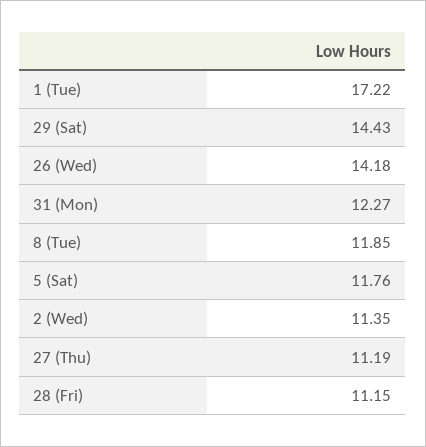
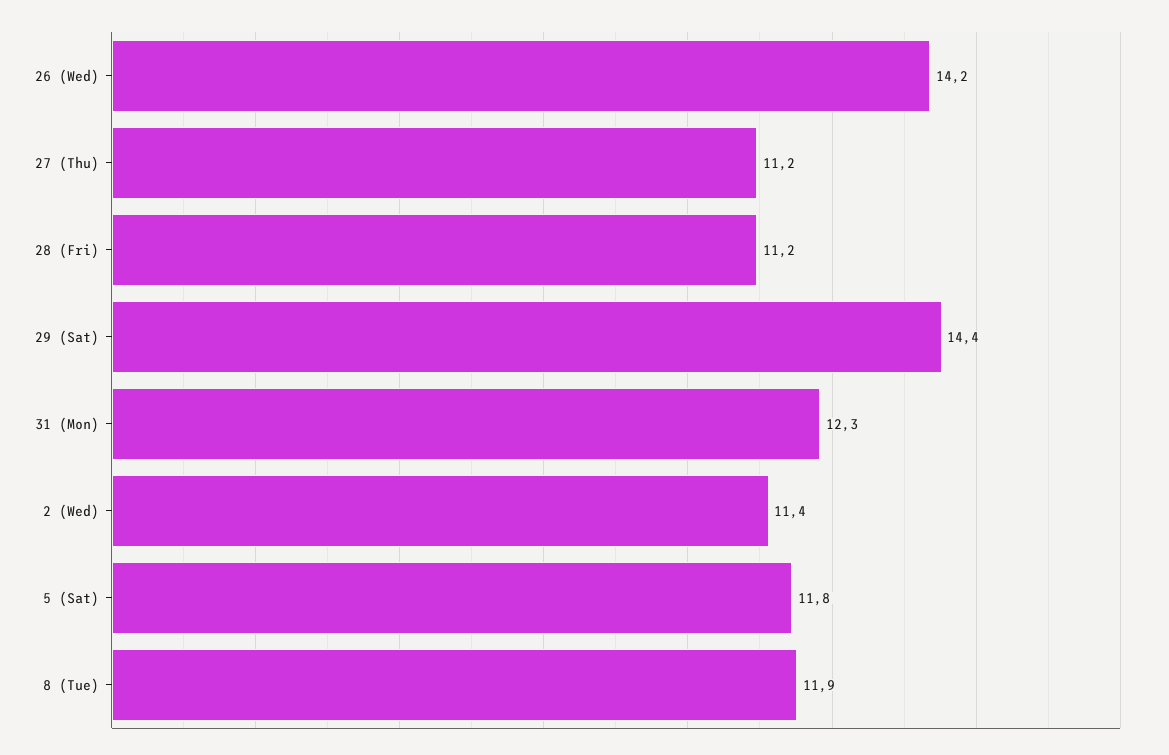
1 (Tue): 17.22 -> none

